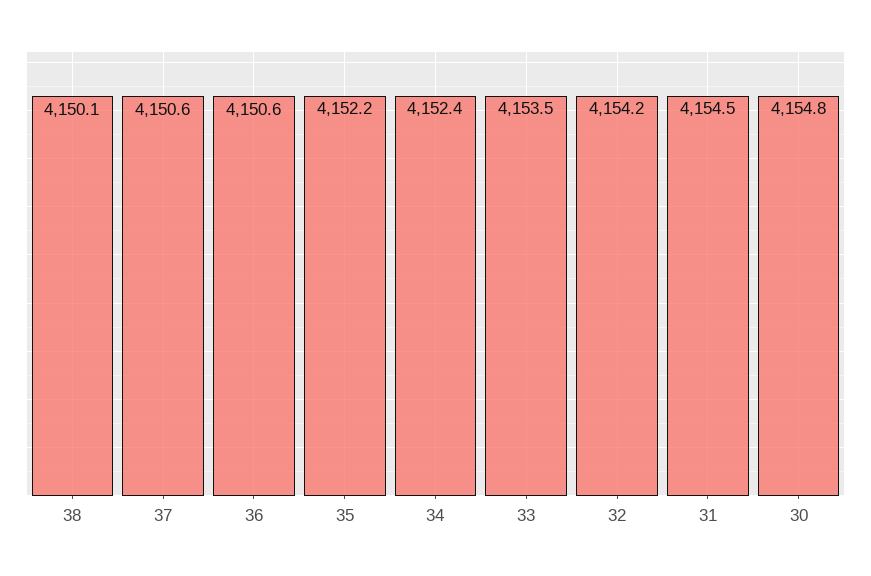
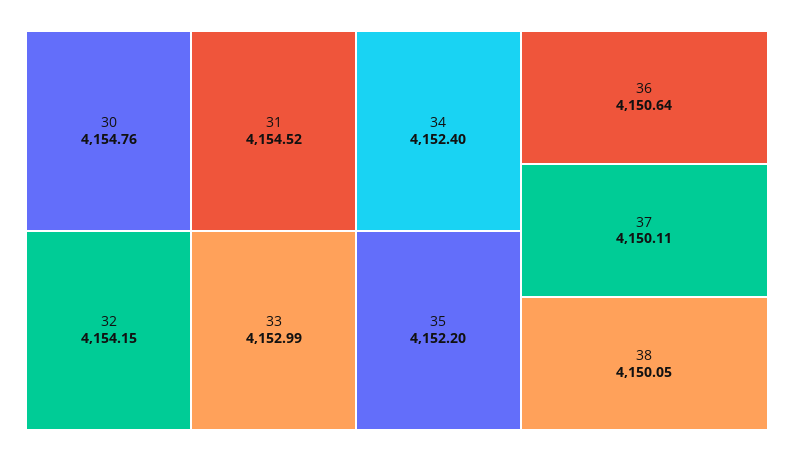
37: 4150.6 -> 4150.11
33: 4153.5 -> 4152.99

